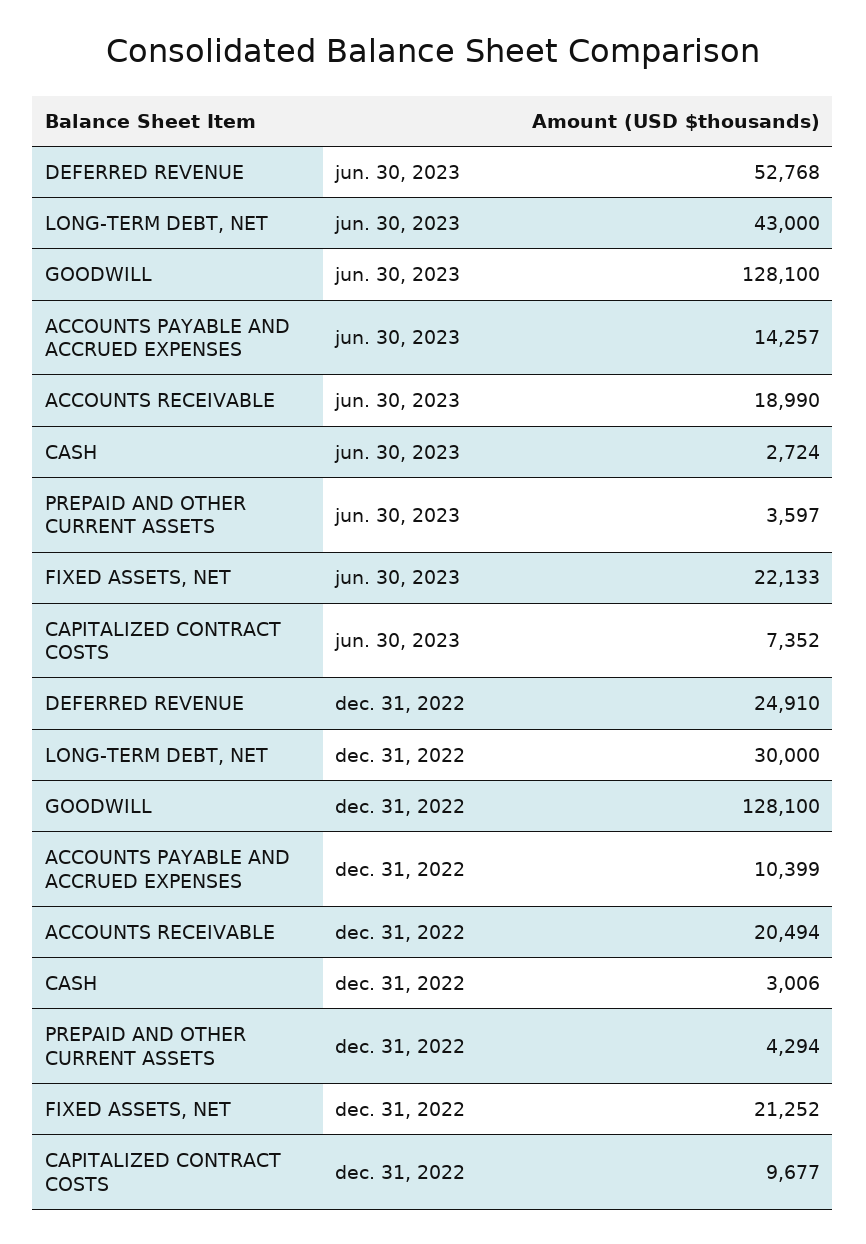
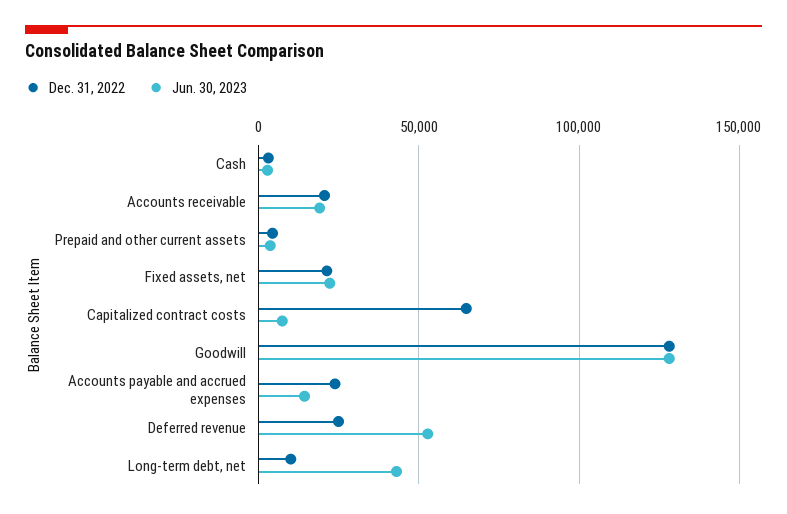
dec. 31, 2022, LONG-TERM DEBT, NET: 30000 -> 10000
dec. 31, 2022, ACCOUNTS PAYABLE AND ACCRUED EXPENSES: 10399 -> 25000
dec. 31, 2022, CAPITALIZED CONTRACT COSTS: 9677 -> 65000

